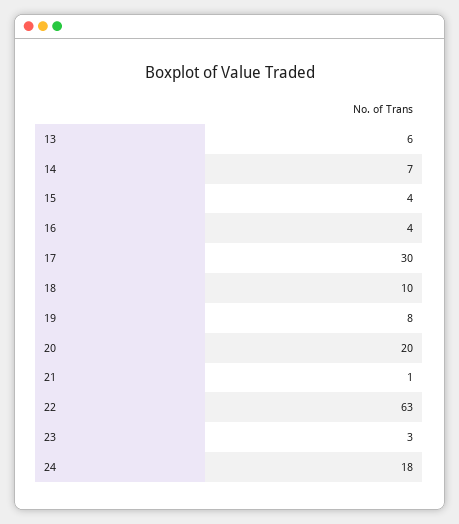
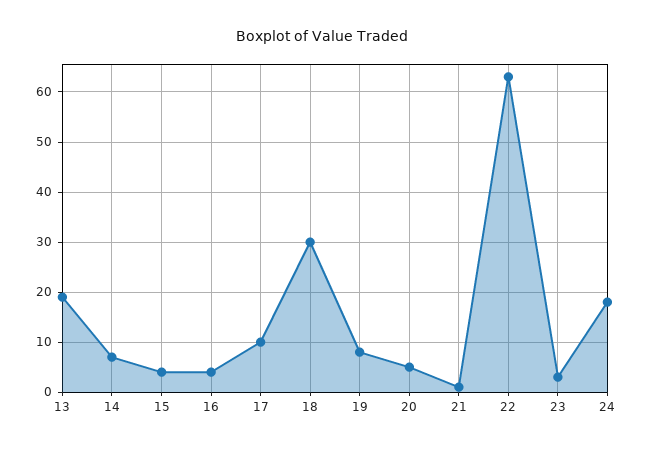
13: 6 -> 20
17: 30 -> 10
18: 10 -> 30
20: 20 -> 5

